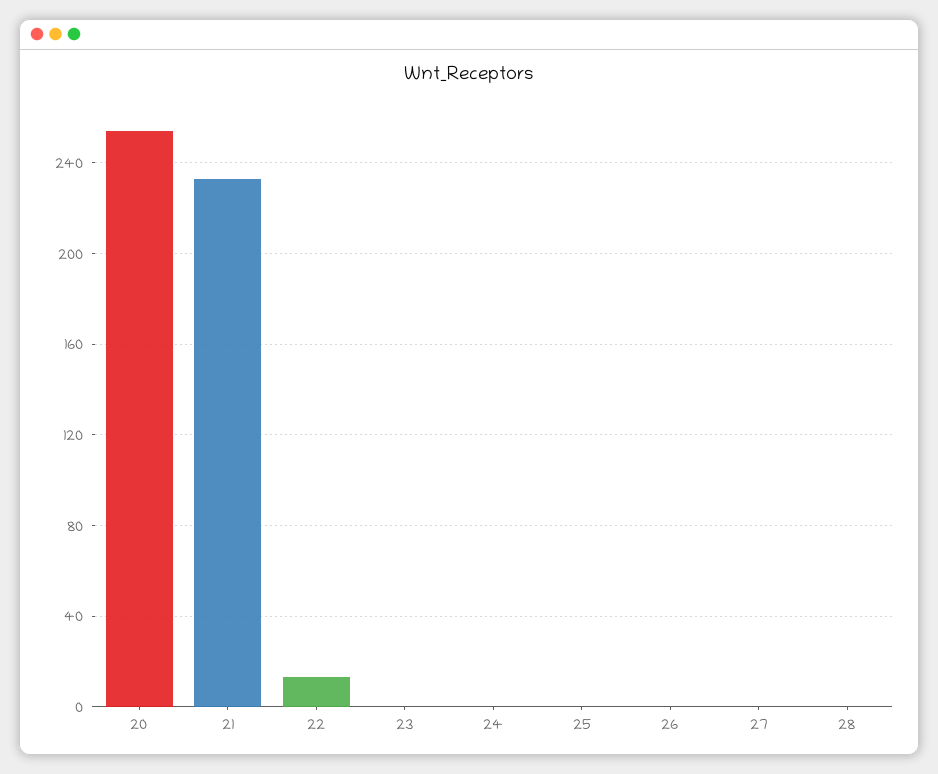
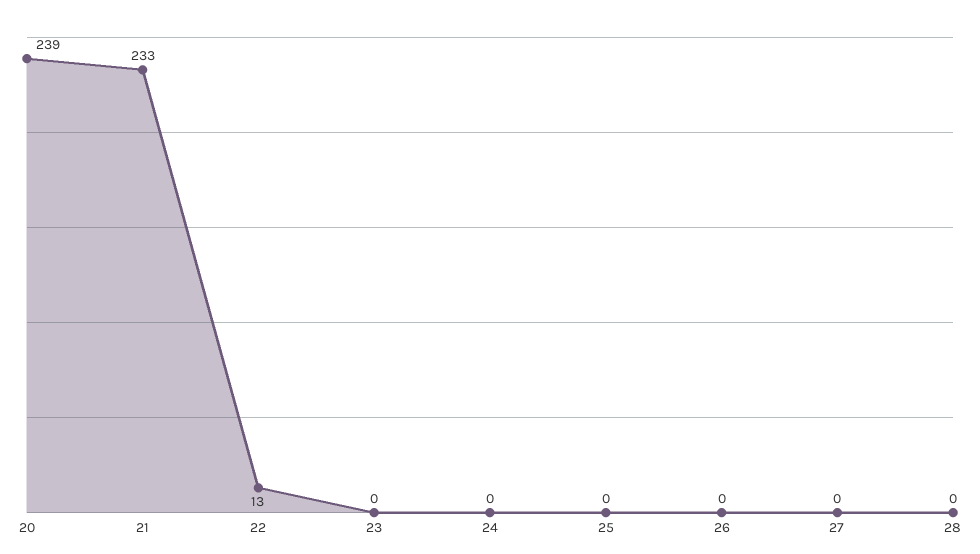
20: 255 -> 239

